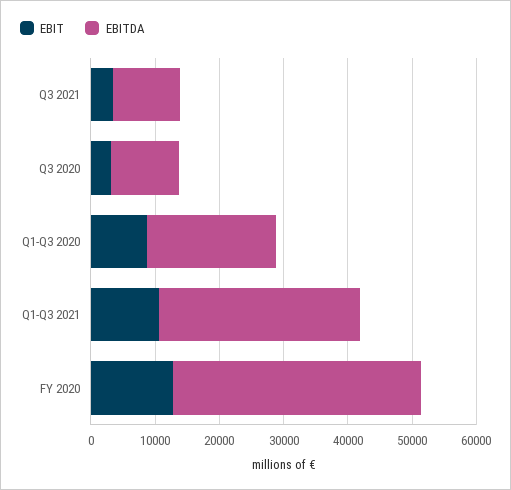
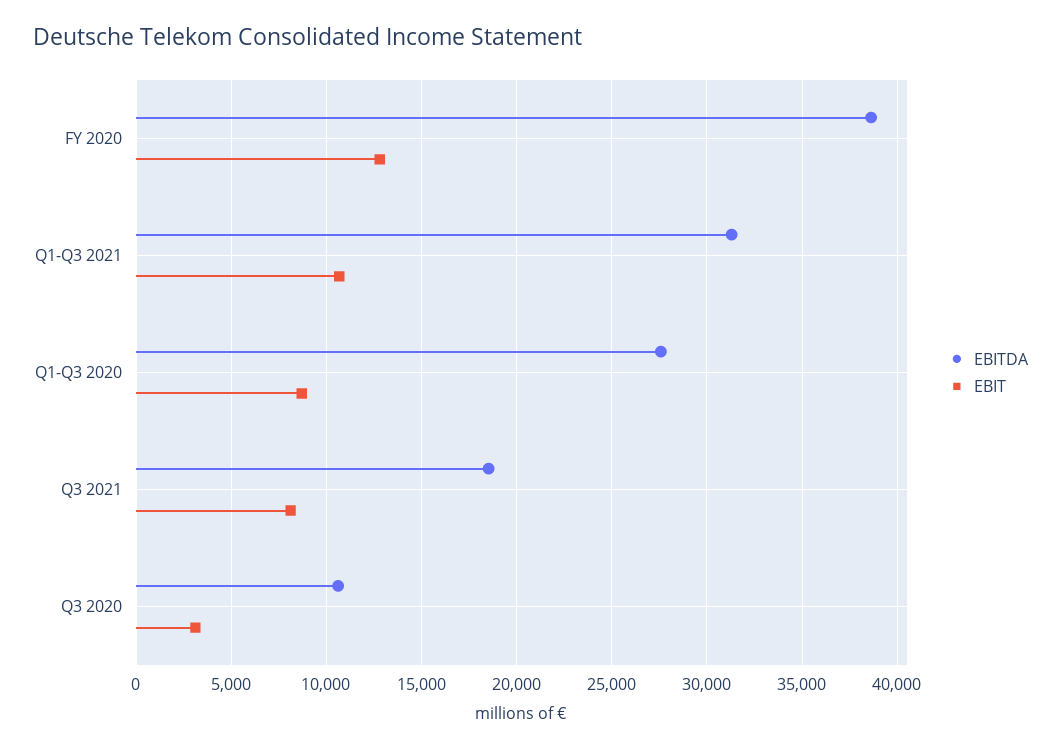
EBIT, Q3 2021: 4000 -> 8000
EBITDA, Q3 2021: 10000 -> 18500
EBITDA, Q1-Q3 2020: 20000 -> 27500

